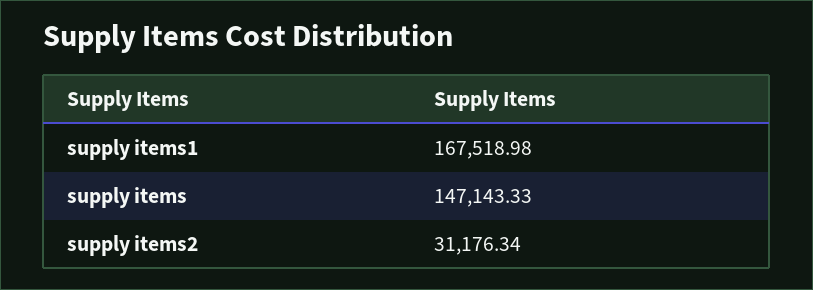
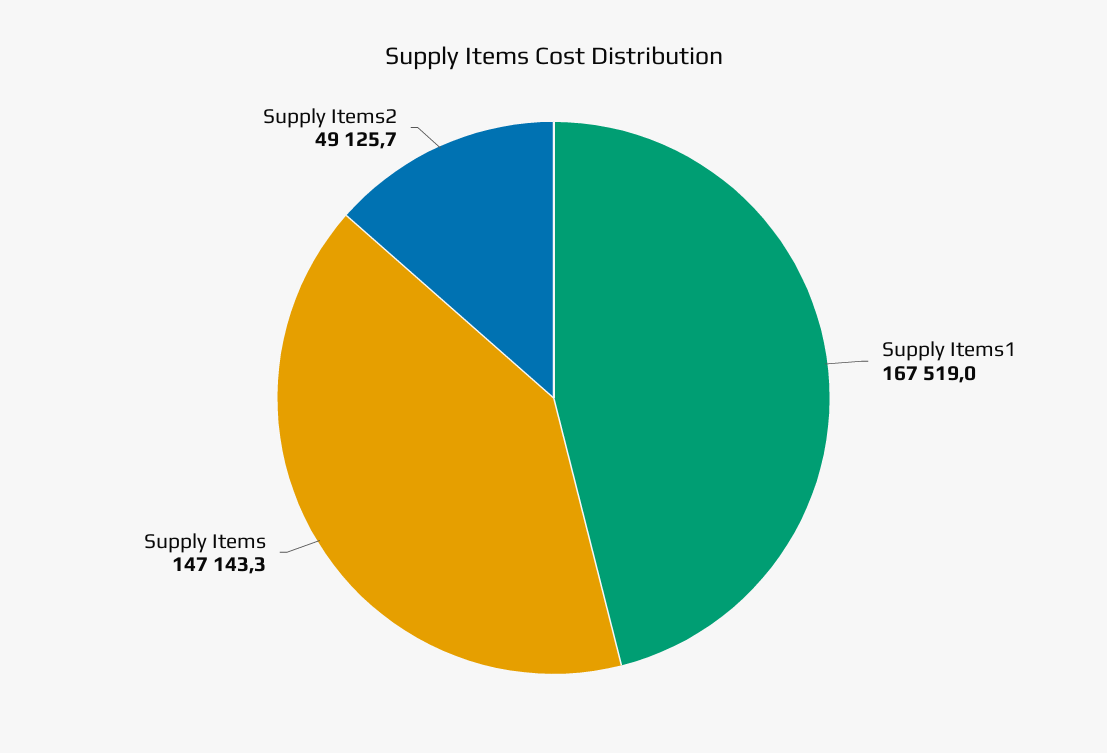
supply items2: 31176.34 -> 49125.7

